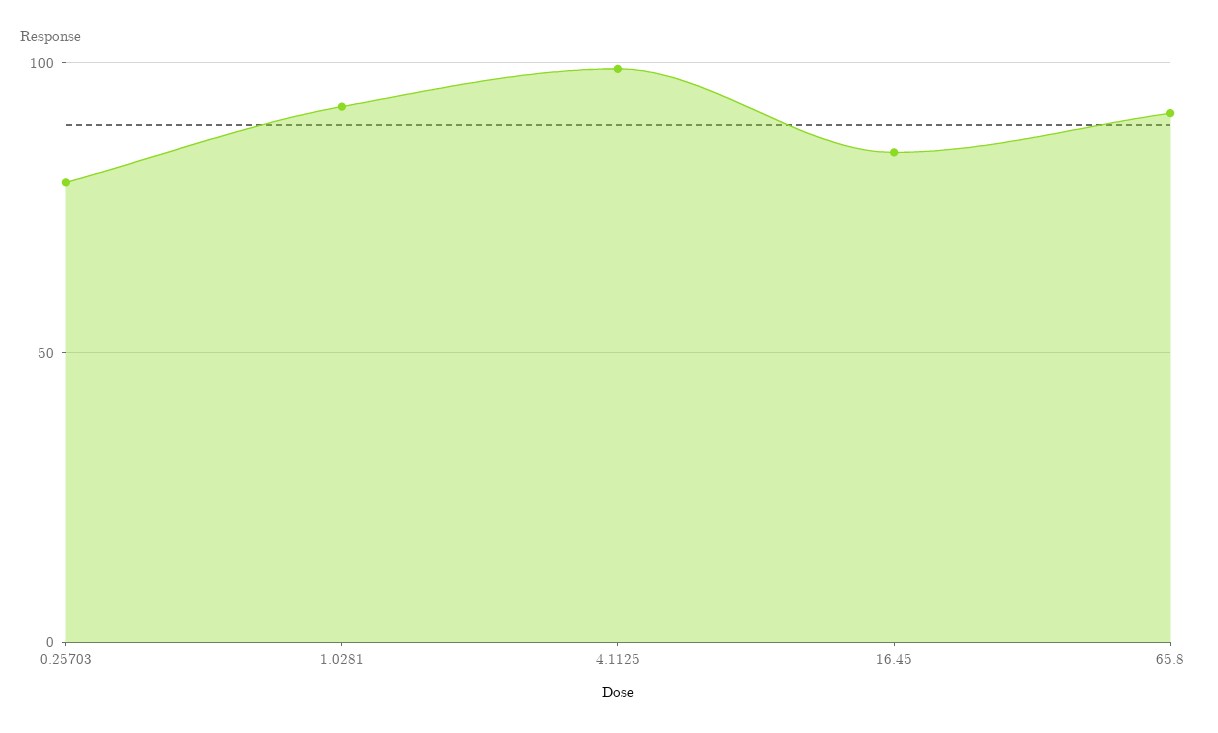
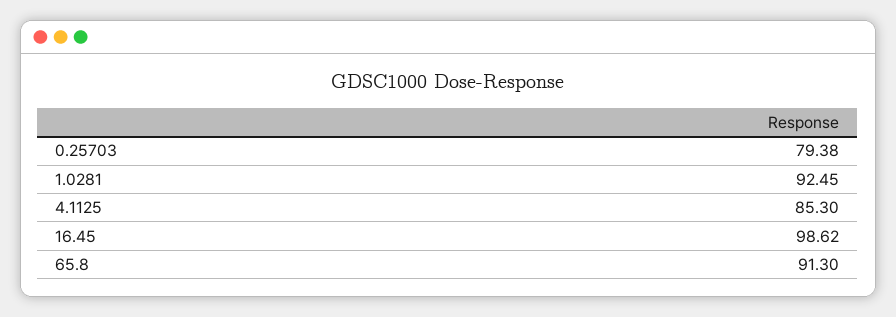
4.1125: 100 -> 85.3
16.45: 85 -> 98.62

